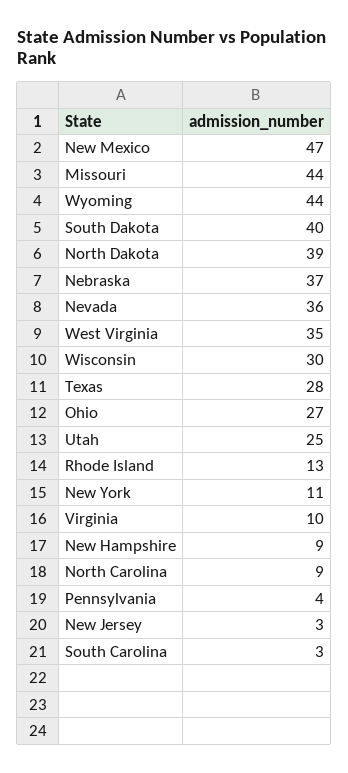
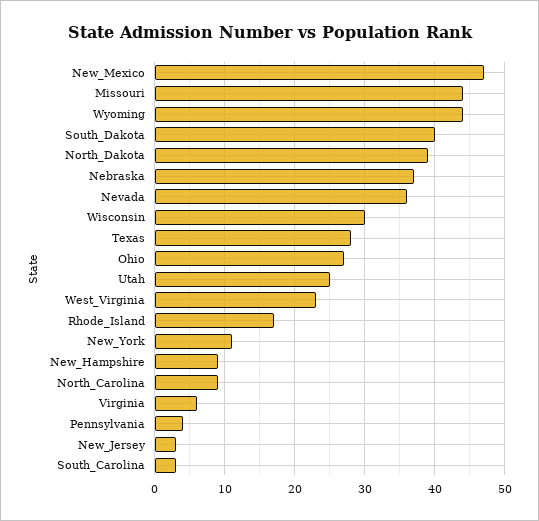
West Virginia: 35 -> 23
Rhode Island: 13 -> 17
Virginia: 10 -> 6

